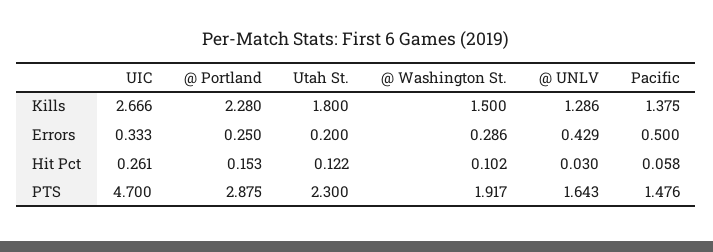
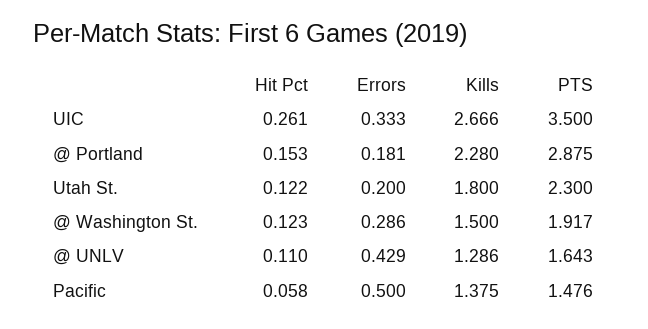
@ Portland, Errors: 0.25 -> 0.181
@ Washington St., Hit Pct: 0.102 -> 0.123
@ UNLV, Hit Pct: 0.03 -> 0.11
UIC, PTS: 4.7 -> 3.5

